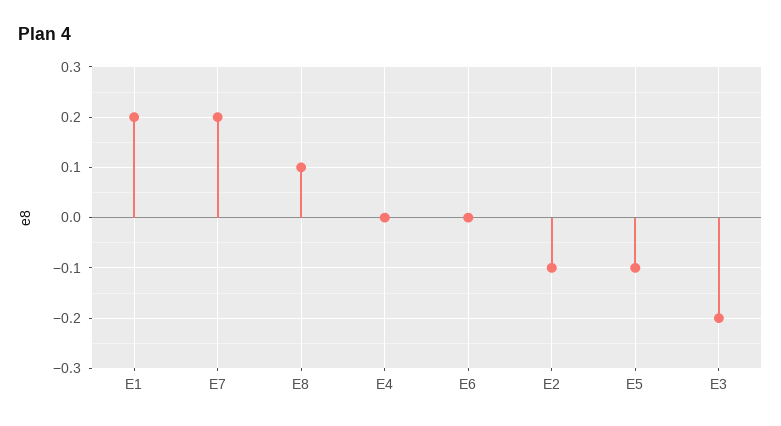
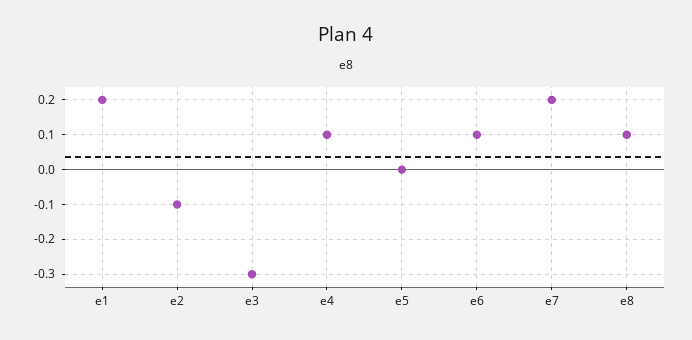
E4: 0 -> 0.1
E6: 0 -> 0.1
E5: -0.1 -> 0
E3: -0.2 -> -0.3

